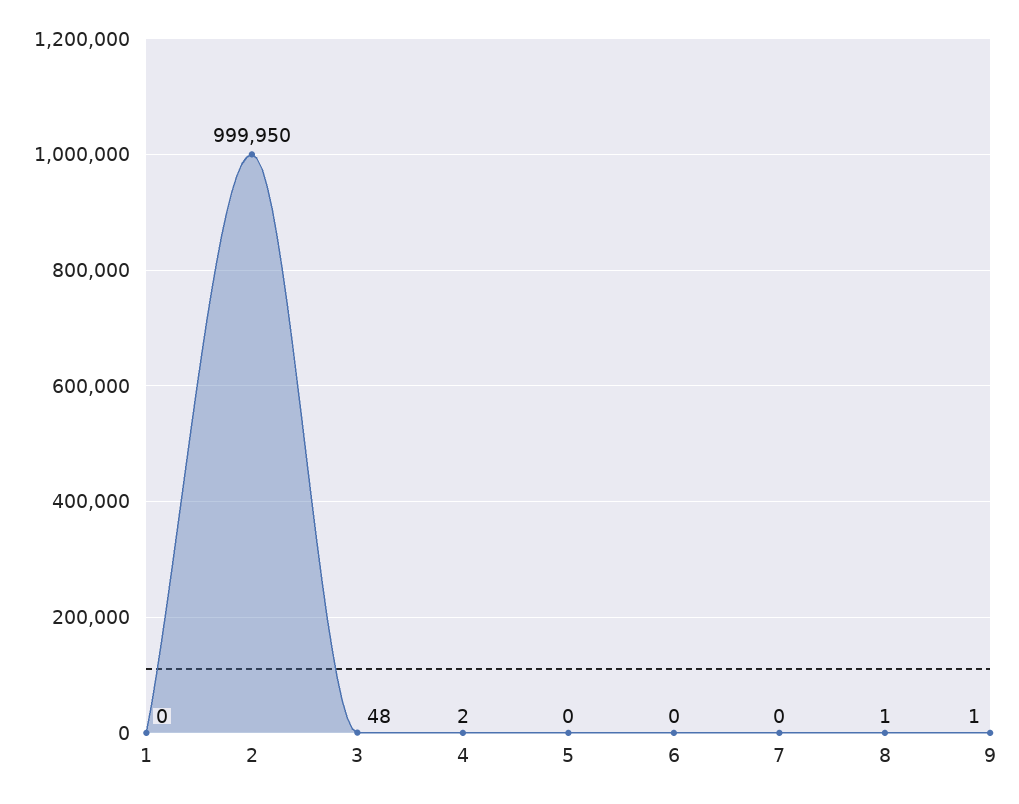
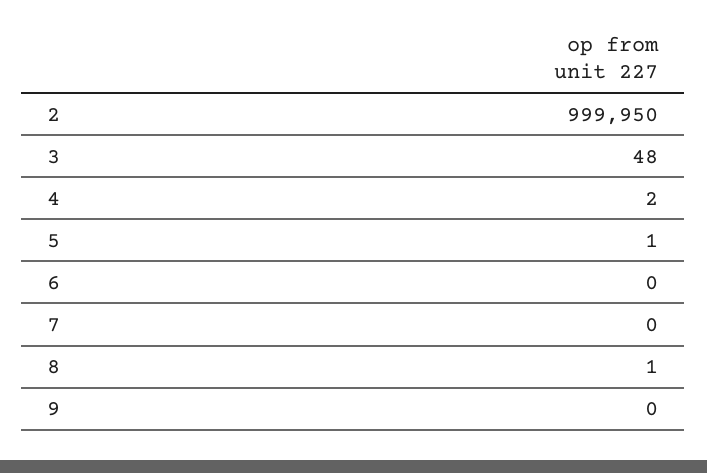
1: 0 -> none
5: 0 -> 1
9: 1 -> 0

